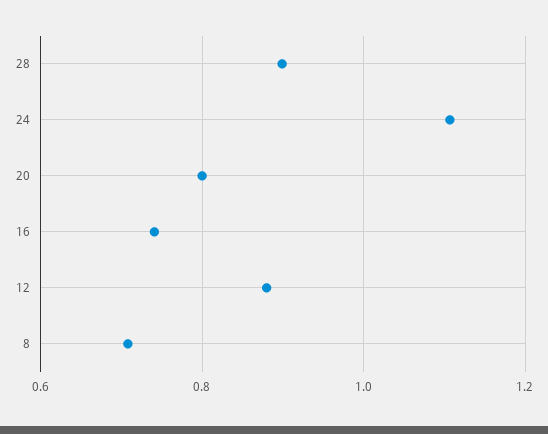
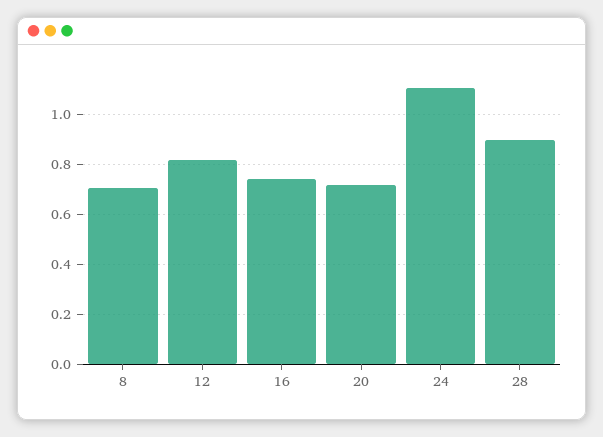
20: 0.8 -> 0.725
12: 0.88 -> 0.825

